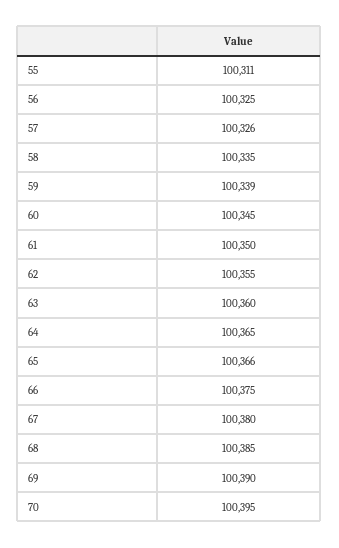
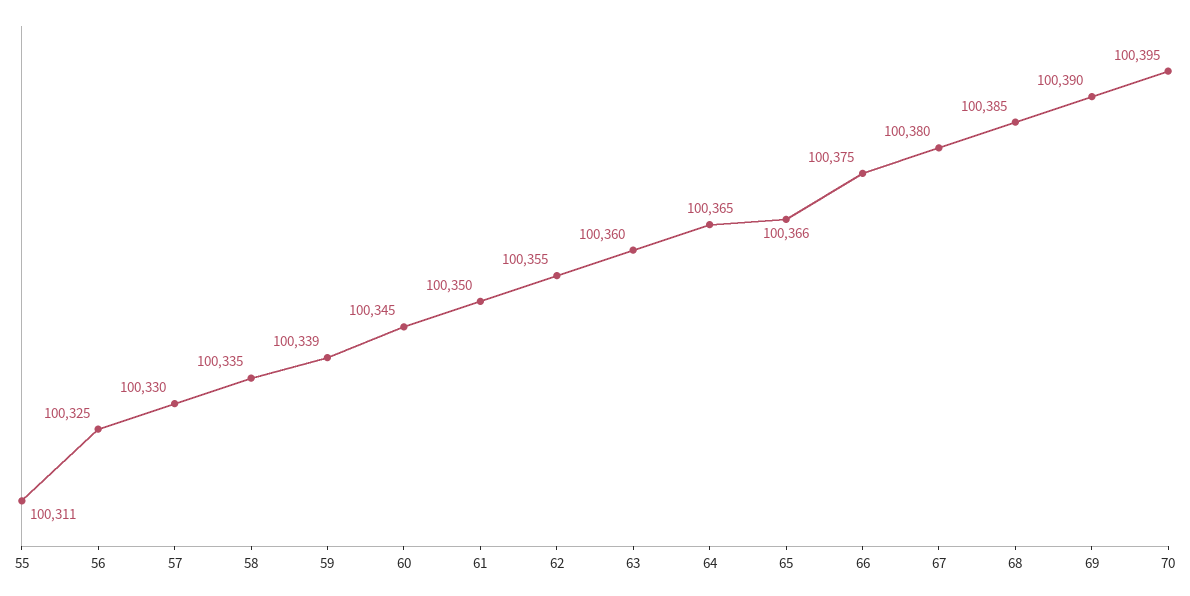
57: 100326 -> 100330

